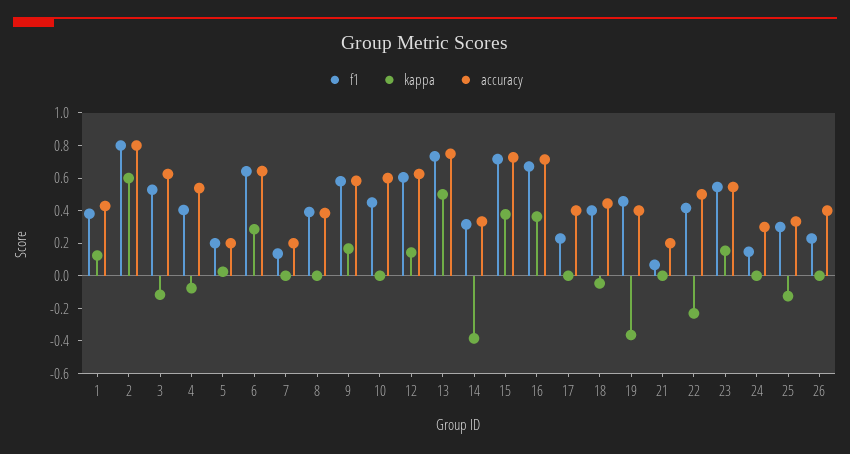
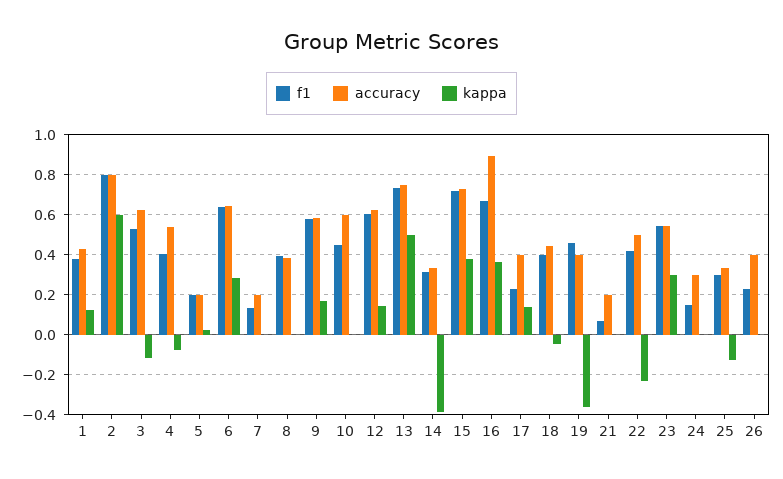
accuracy, 16: 0.7 -> 0.9
kappa, 17: 0 -> 0.15
kappa, 23: 0.15 -> 0.3

